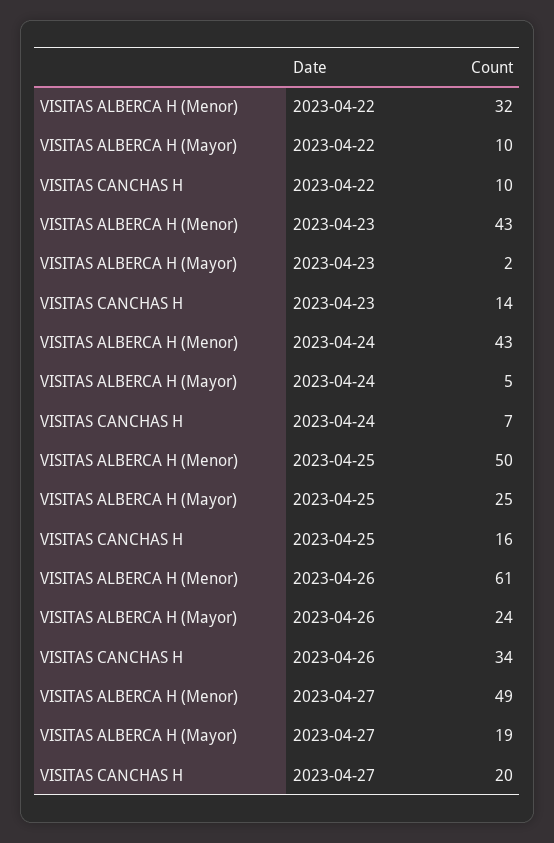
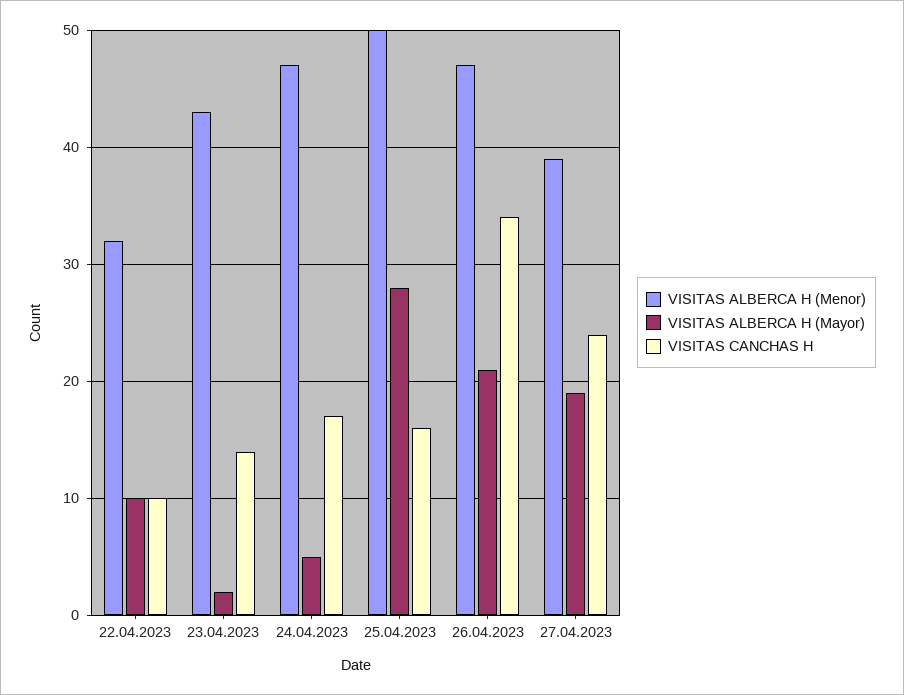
VISITAS ALBERCA H (Menor), 2023-04-24: 43 -> 47
VISITAS CANCHAS H, 2023-04-24: 7 -> 17
VISITAS ALBERCA H (Mayor), 2023-04-25: 25 -> 28
VISITAS ALBERCA H (Menor), 2023-04-26: 61 -> 47
VISITAS ALBERCA H (Mayor), 2023-04-26: 24 -> 21
VISITAS ALBERCA H (Menor), 2023-04-27: 49 -> 39
VISITAS CANCHAS H, 2023-04-27: 20 -> 24

